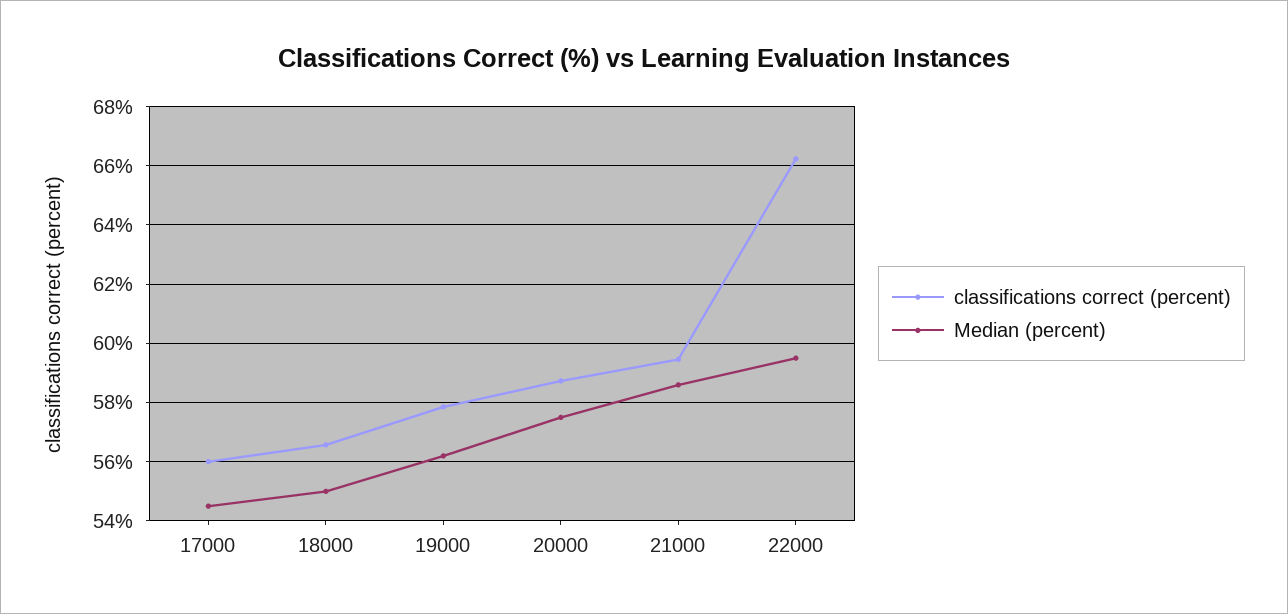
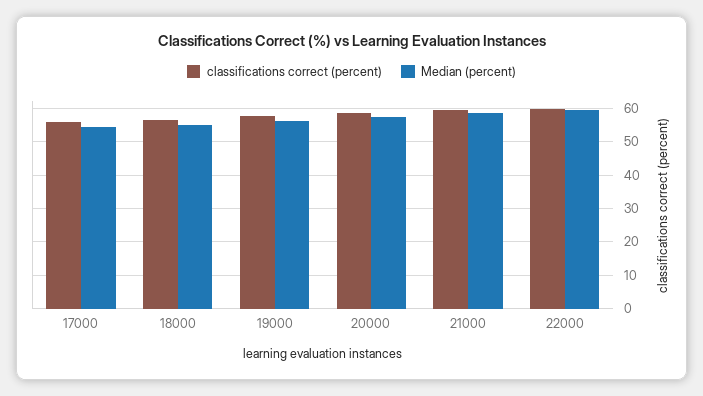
classifications correct (percent), 22000: 66.25 -> 60

